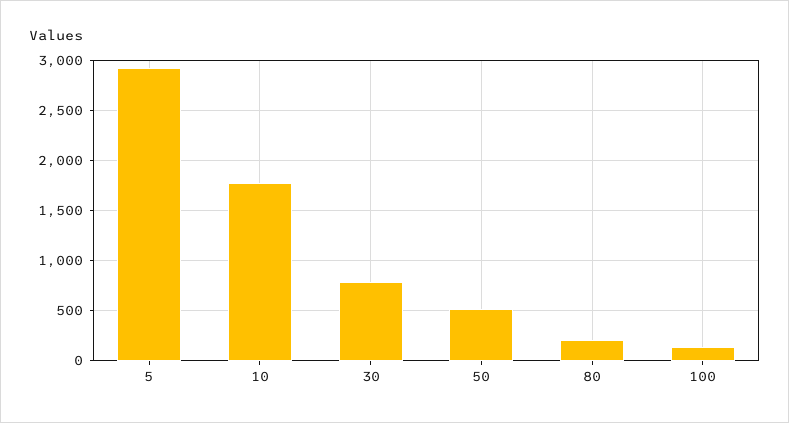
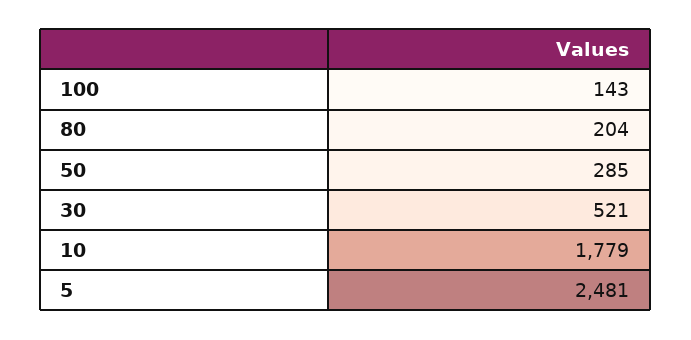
5: 2900 -> 2481
30: 800 -> 521
50: 500 -> 285

